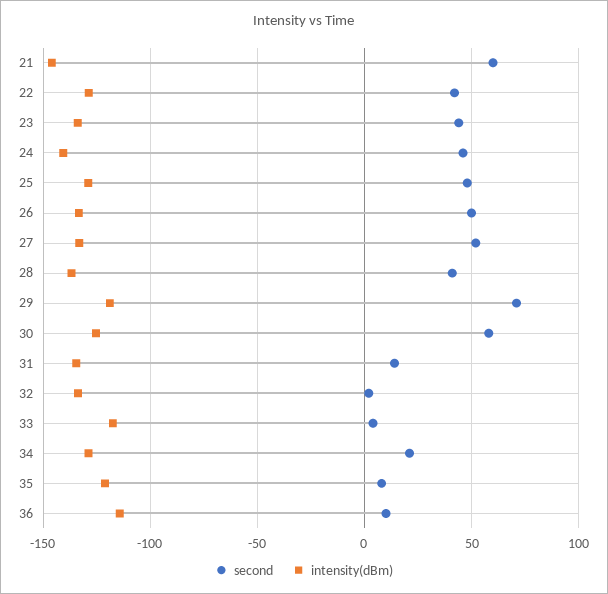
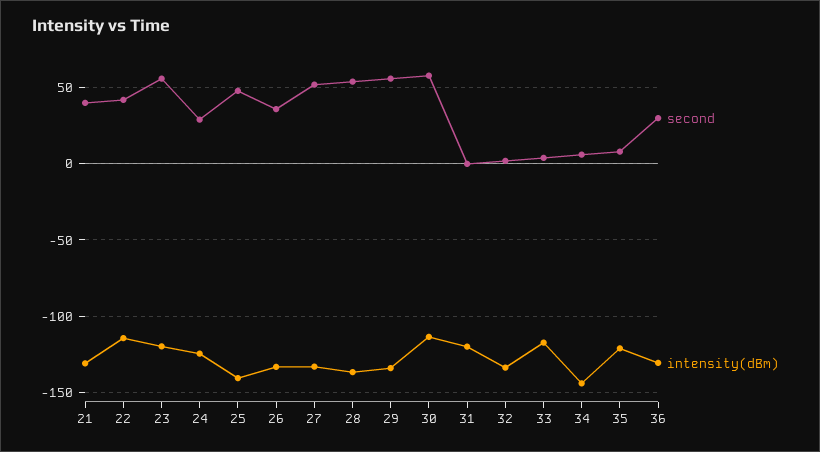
second, 21: 60 -> 40
intensity(dBm), 21: -145 -> -130
intensity(dBm), 22: -130 -> -115
second, 23: 45 -> 55
intensity(dBm), 23: -135 -> -120
second, 24: 45 -> 30
intensity(dBm), 24: -140 -> -125
intensity(dBm), 25: -130 -> -140
second, 26: 50 -> 35
second, 28: 40 -> 55
second, 29: 70 -> 55
intensity(dBm), 29: -120 -> -135
intensity(dBm), 30: -125 -> -115
second, 31: 15 -> 0
intensity(dBm), 31: -135 -> -120
second, 34: 20 -> 5
intensity(dBm), 34: -130 -> -145
second, 36: 10 -> 30
intensity(dBm), 36: -115 -> -130

